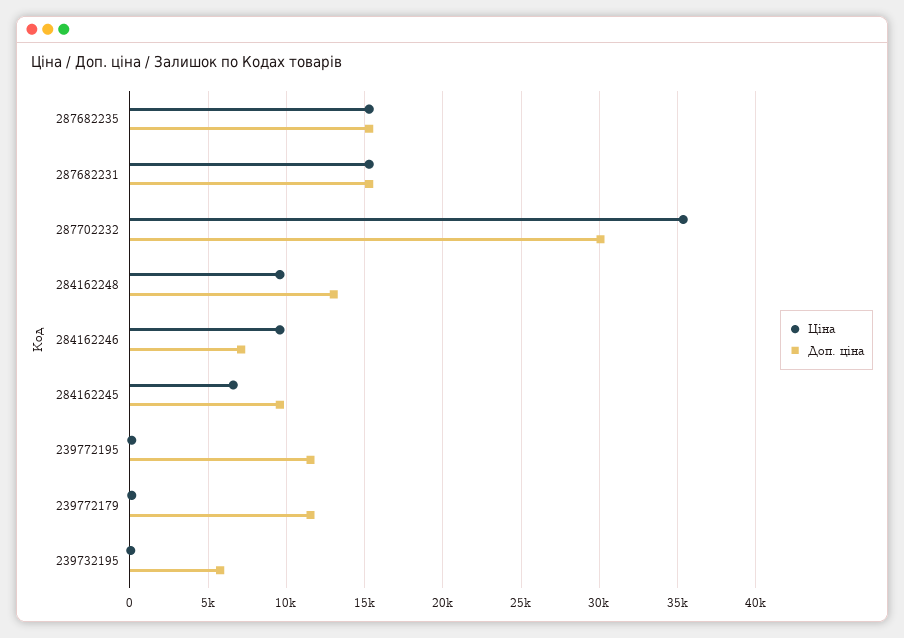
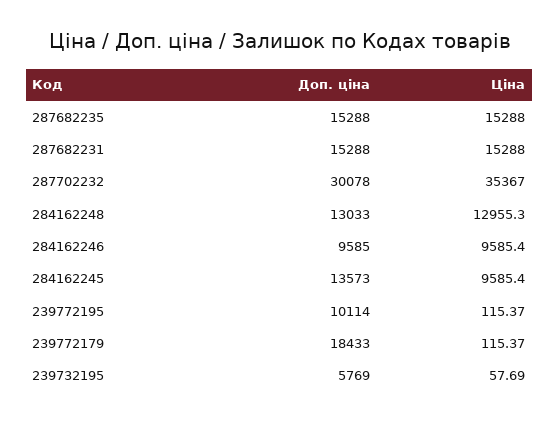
Ціна, 284162248: 9500 -> 12955.3
Доп. ціна, 284162246: 7000 -> 9585
Ціна, 284162245: 6500 -> 9585.4
Доп. ціна, 284162245: 9500 -> 13573
Доп. ціна, 239772195: 11500 -> 10114
Доп. ціна, 239772179: 11500 -> 18433

